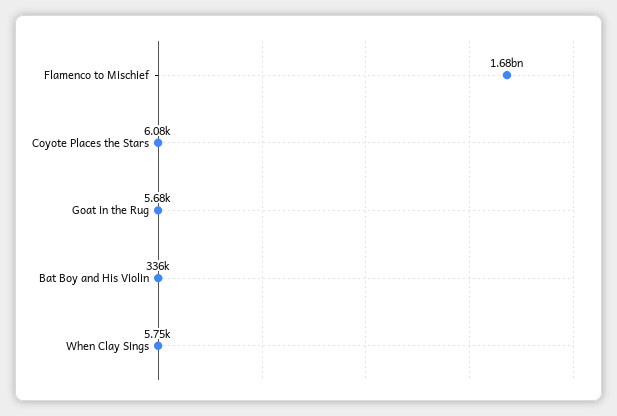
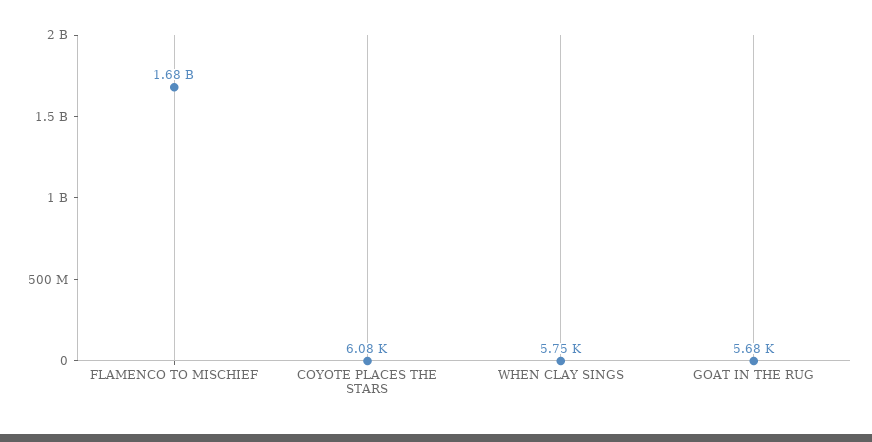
Bat Boy and His Violin: 336000 -> none

